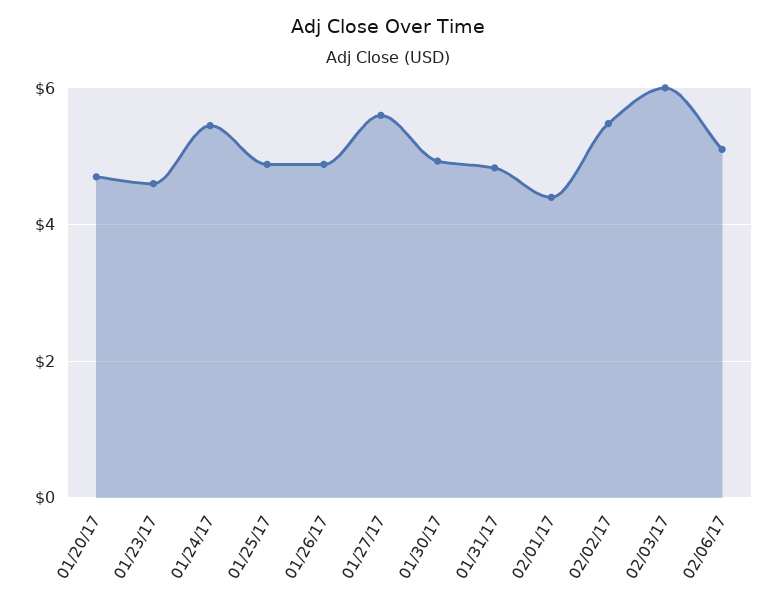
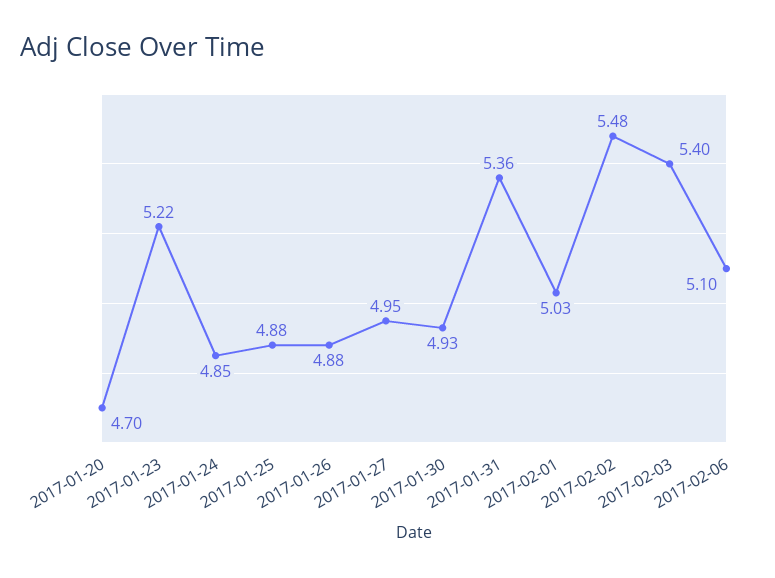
01/23/17: 4.6 -> 5.22
01/24/17: 5.4 -> 4.85
01/27/17: 5.6 -> 4.95
01/31/17: 4.8 -> 5.36
02/01/17: 4.4 -> 5.03
02/03/17: 6 -> 5.4

